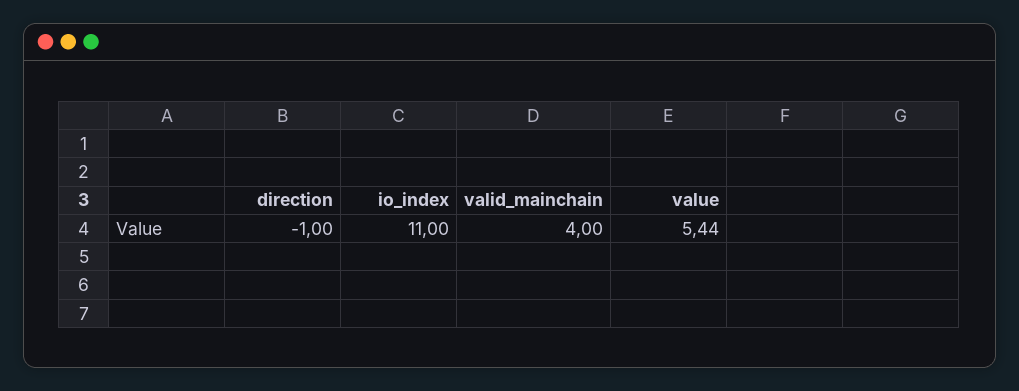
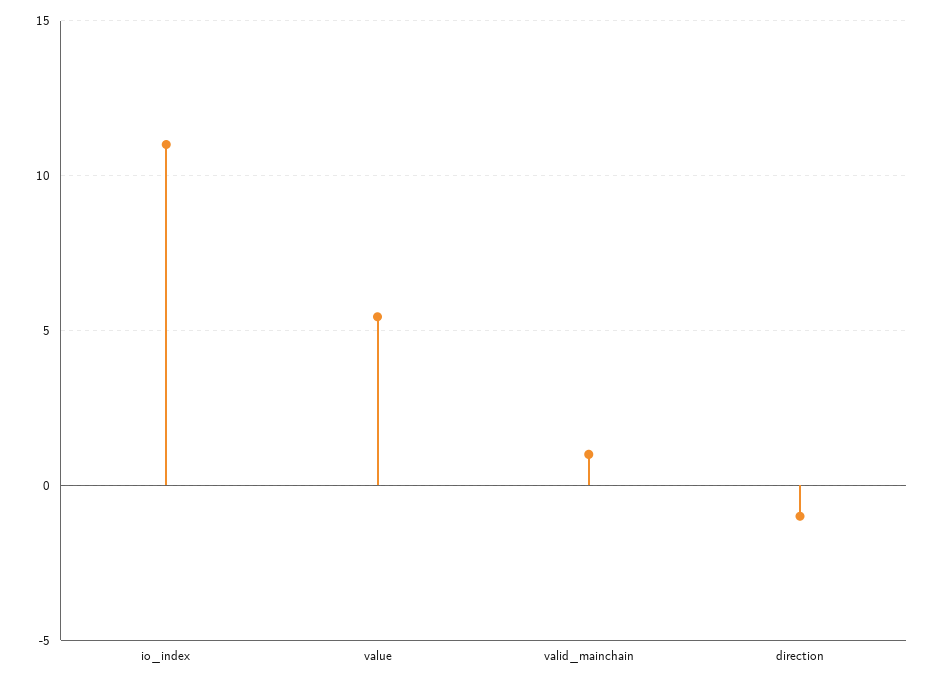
valid_mainchain: 4 -> 1

